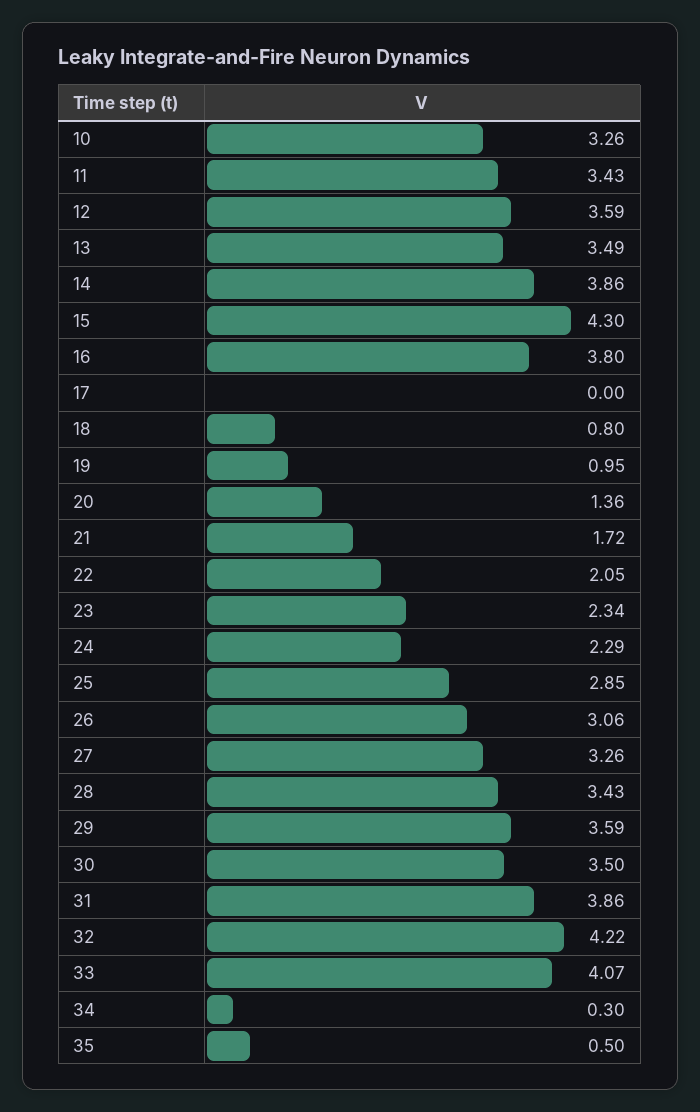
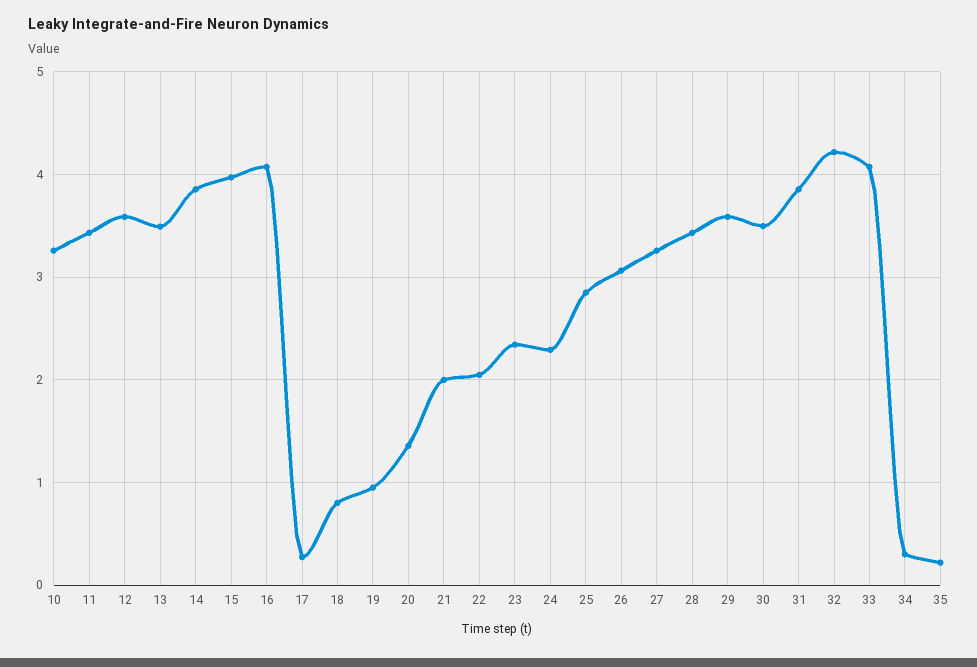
15: 4.3 -> 4
16: 3.8 -> 4.1
17: 0 -> 0.3
21: 1.72 -> 2
35: 0.5 -> 0.2

